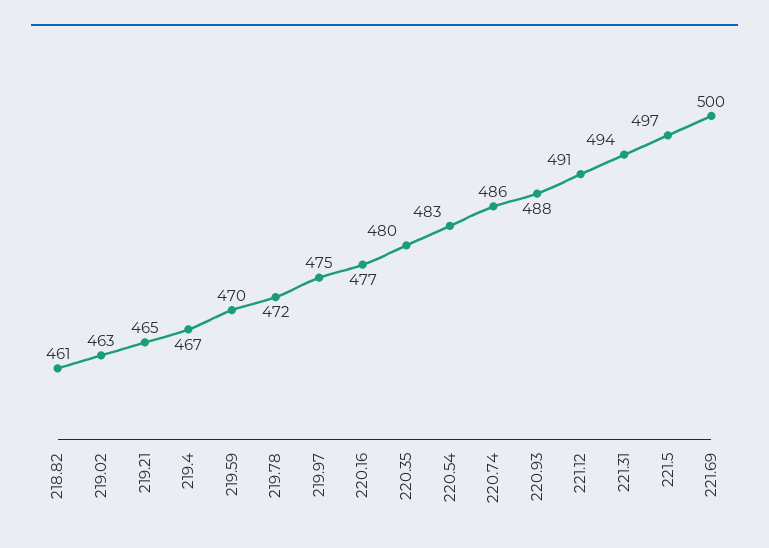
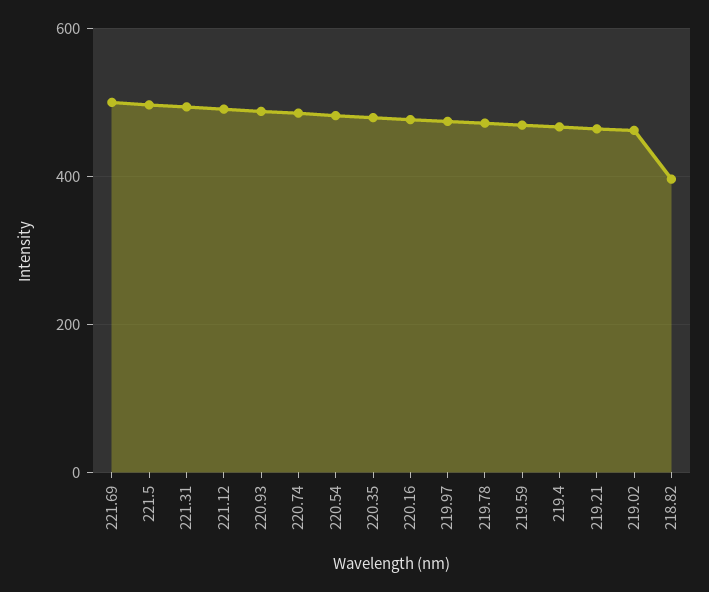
218.82: 461 -> 400

